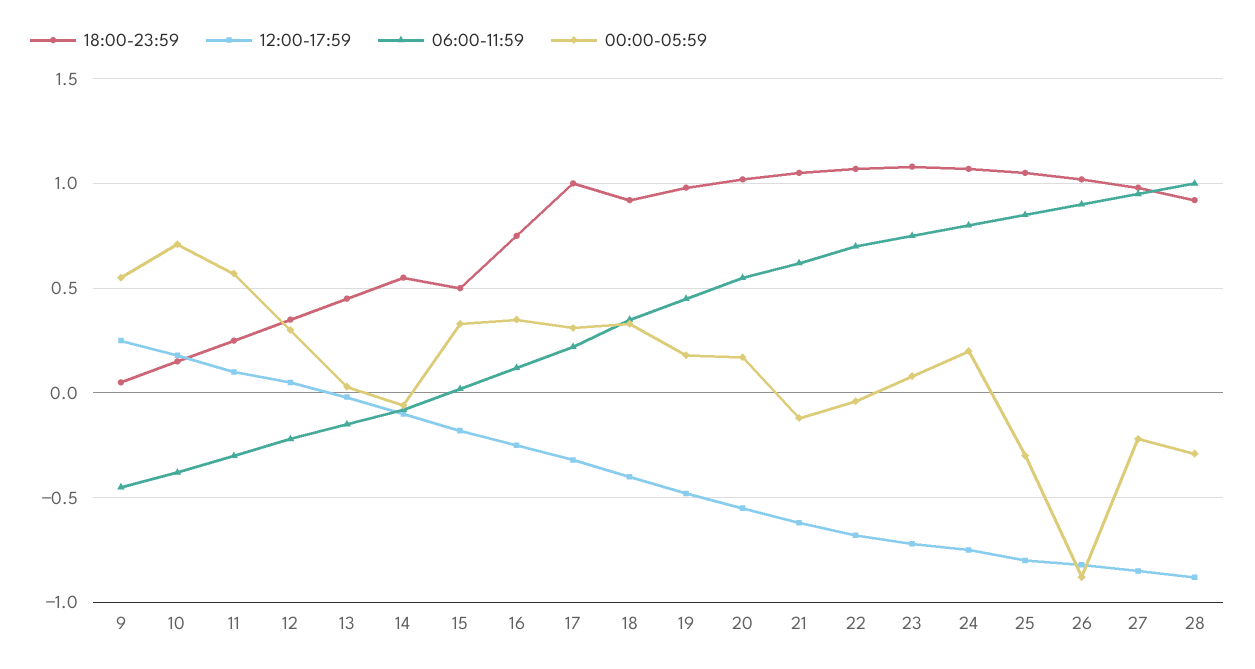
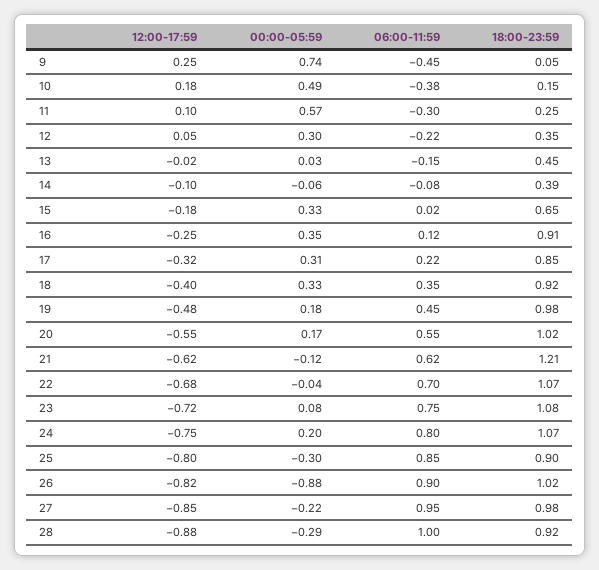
00:00-05:59, 9: 0.55 -> 0.74
00:00-05:59, 10: 0.7 -> 0.49
18:00-23:59, 14: 0.55 -> 0.39
18:00-23:59, 15: 0.5 -> 0.65
18:00-23:59, 16: 0.75 -> 0.91
18:00-23:59, 17: 1 -> 0.85
18:00-23:59, 21: 1.05 -> 1.21
18:00-23:59, 25: 1.05 -> 0.9

